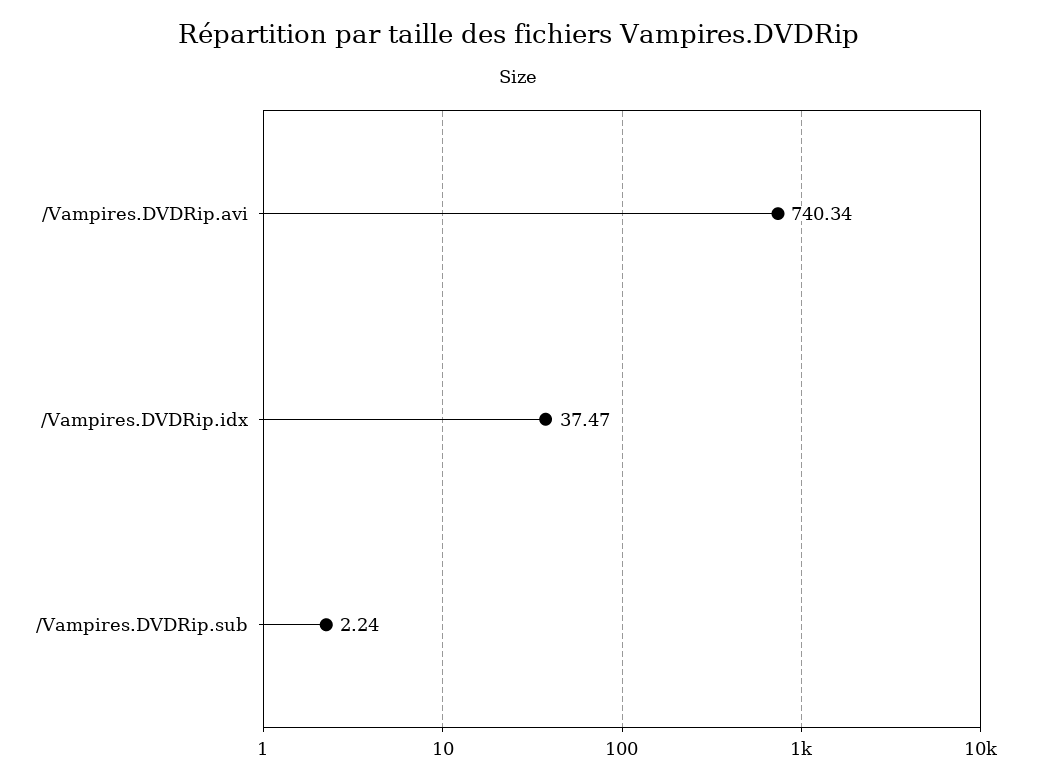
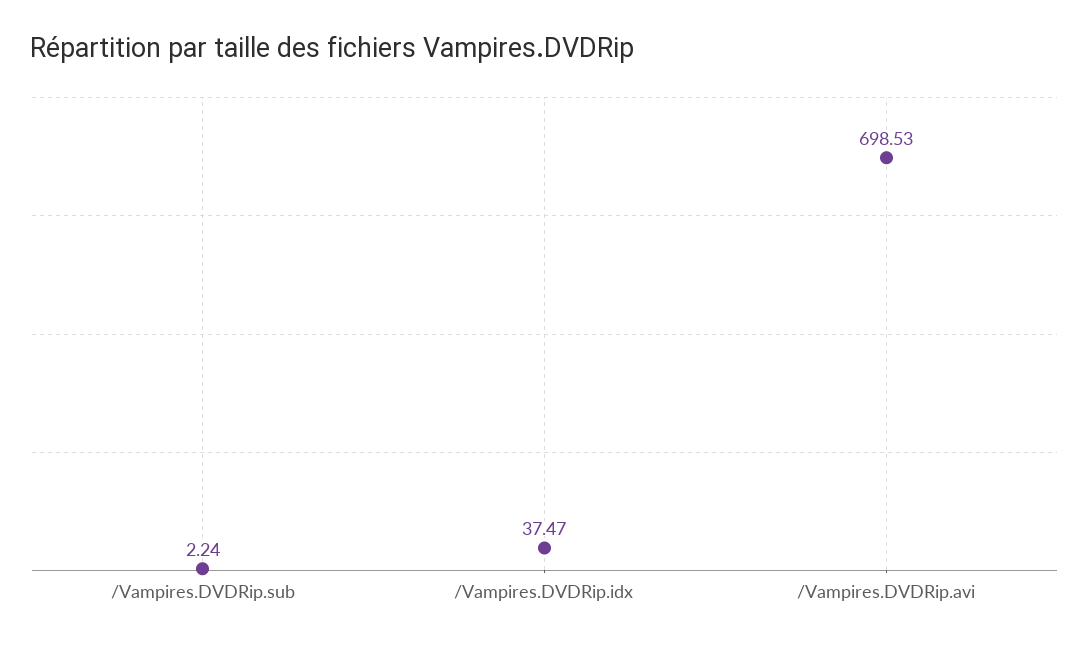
/Vampires.DVDRip.avi: 740.34 -> 698.53

